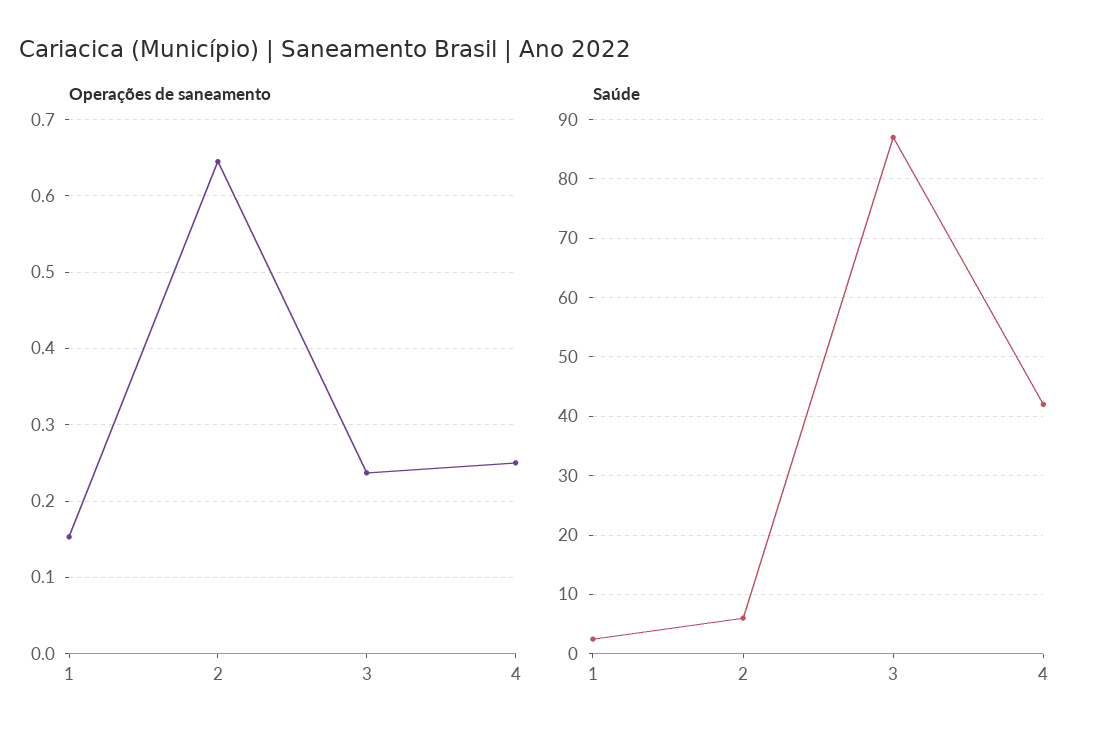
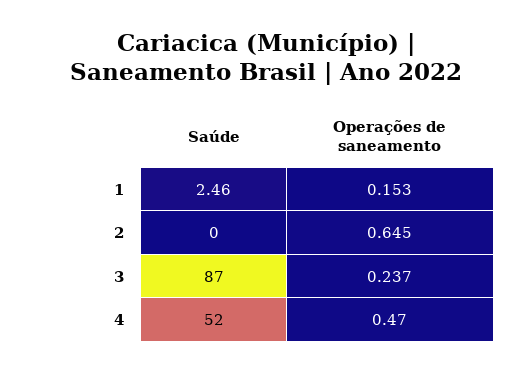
Operações de saneamento, 4: 0.25 -> 0.47
Saúde, 2: 6 -> 0
Saúde, 4: 42 -> 52

